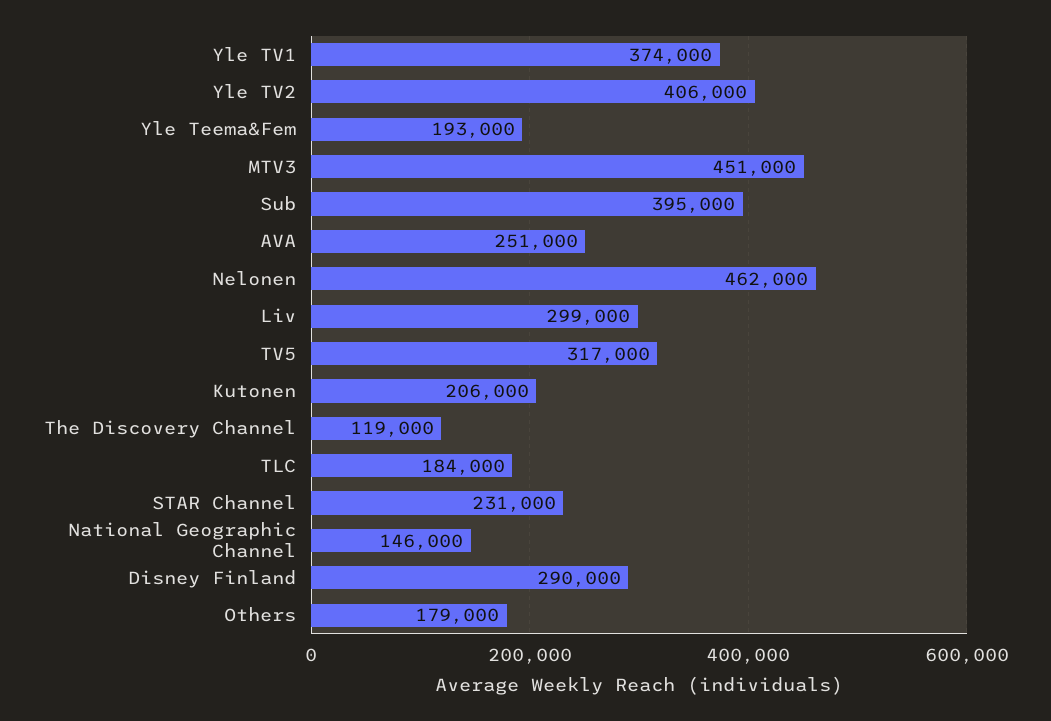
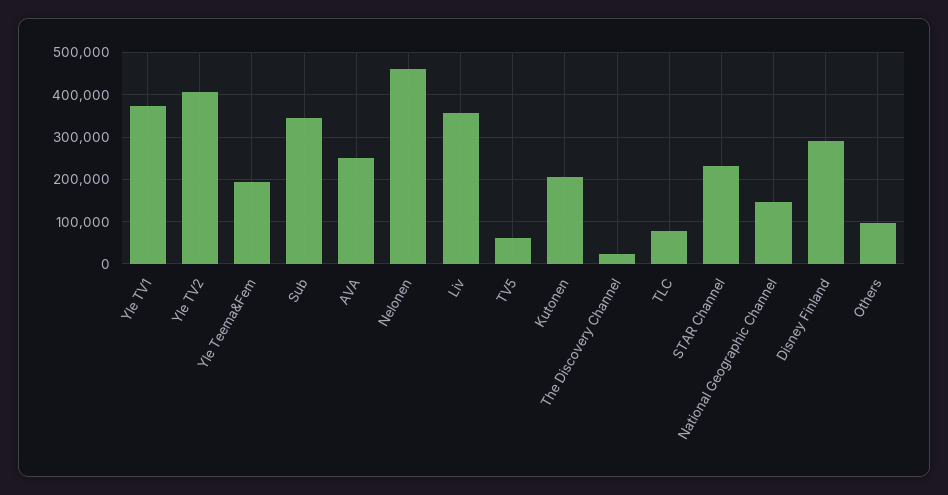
MTV3: 451000 -> none
Sub: 395000 -> 340000
Liv: 299000 -> 360000
TV5: 317000 -> 60000
The Discovery Channel: 119000 -> 20000
TLC: 184000 -> 80000
Others: 179000 -> 100000

